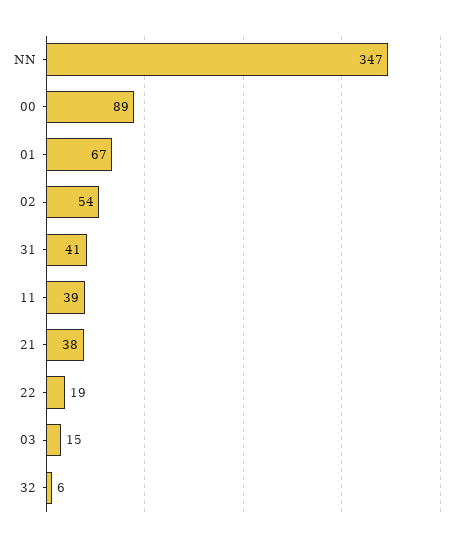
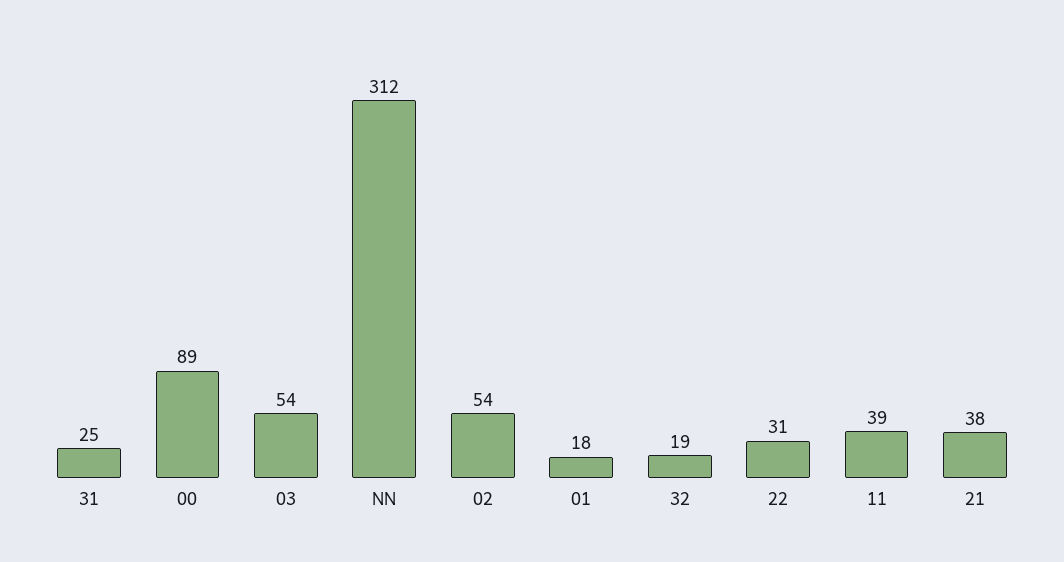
NN: 347 -> 312
01: 67 -> 18
31: 41 -> 25
22: 19 -> 31
03: 15 -> 54
32: 6 -> 19

